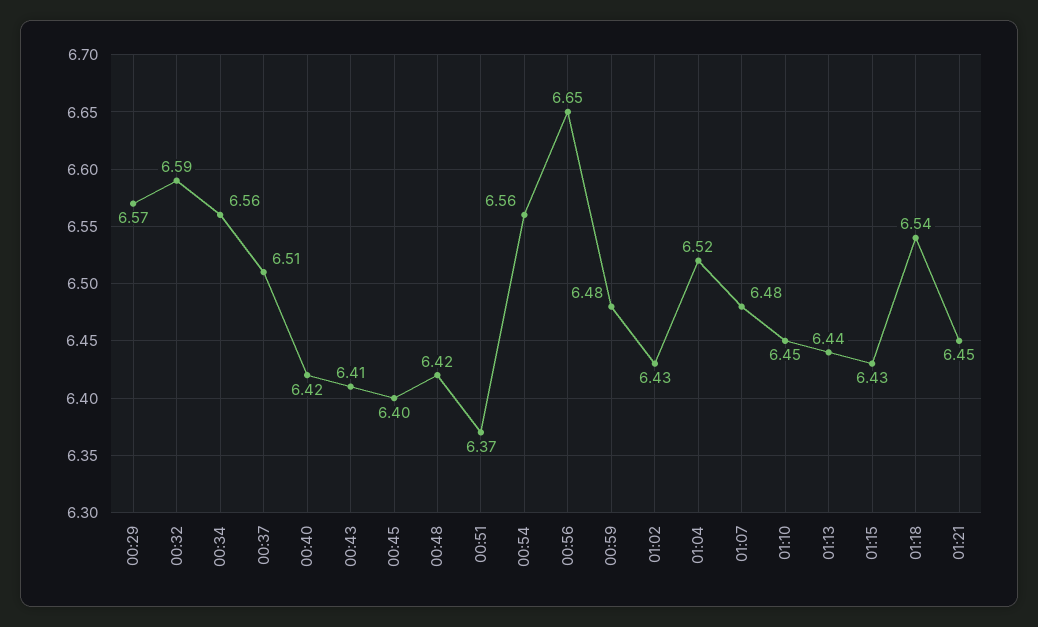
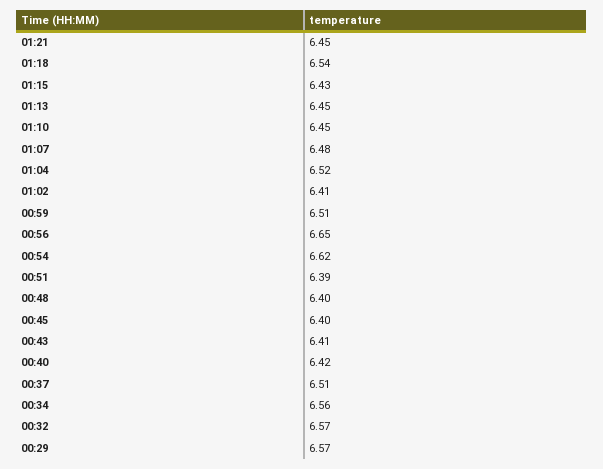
00:32: 6.59 -> 6.57
00:48: 6.42 -> 6.4
00:51: 6.37 -> 6.39
00:54: 6.56 -> 6.62
00:59: 6.48 -> 6.51
01:02: 6.43 -> 6.41
01:13: 6.44 -> 6.45

